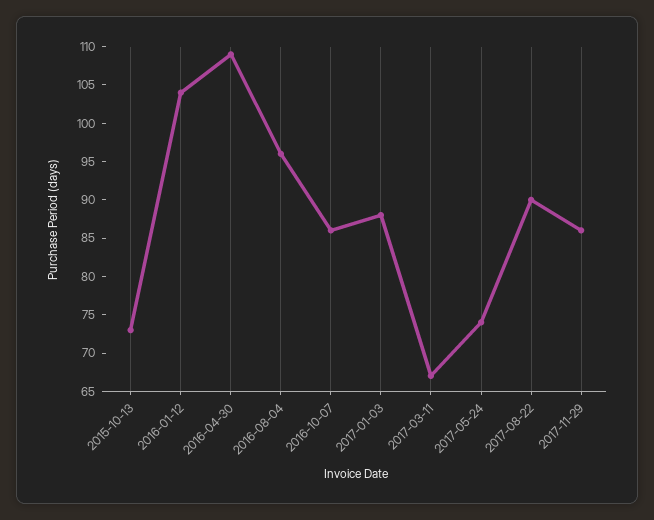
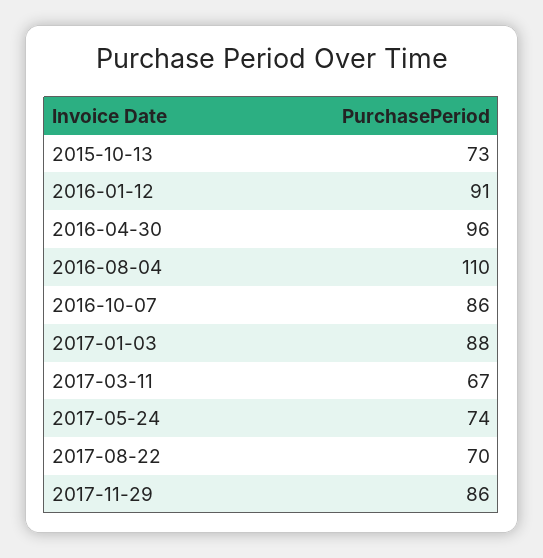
2016-01-12: 105 -> 91
2016-04-30: 110 -> 96
2016-08-04: 95 -> 110
2017-08-22: 90 -> 70

